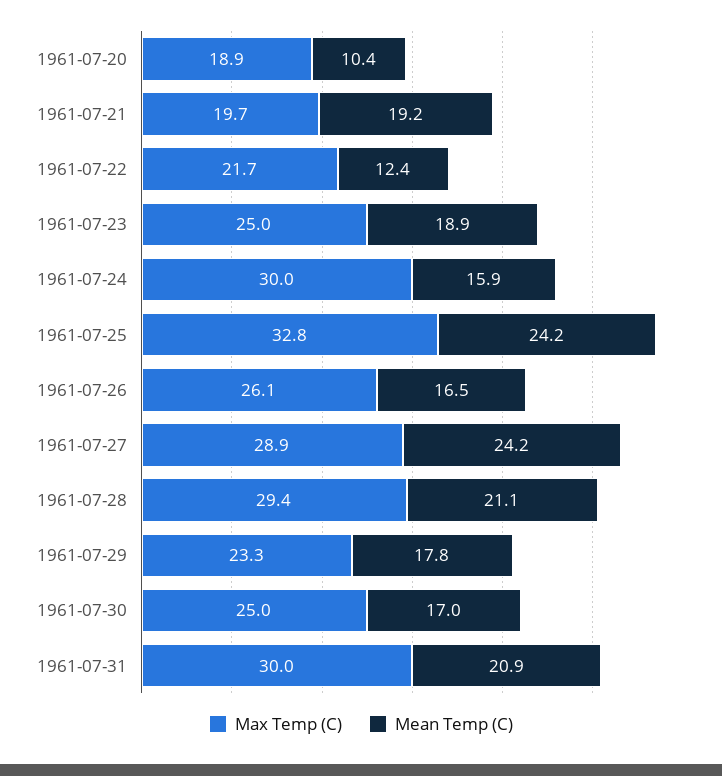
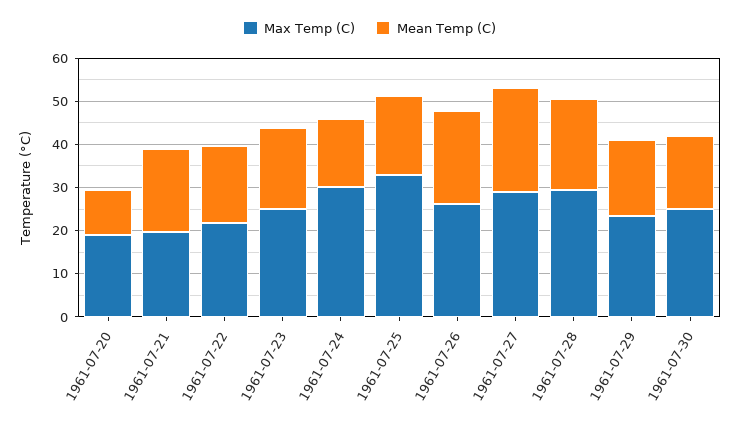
Mean Temp (C), 1961-07-22: 12.4 -> 18
Mean Temp (C), 1961-07-25: 24.2 -> 18
Mean Temp (C), 1961-07-26: 16.5 -> 22
Max Temp (C), 1961-07-31: 30 -> none
Mean Temp (C), 1961-07-31: 20.9 -> none

